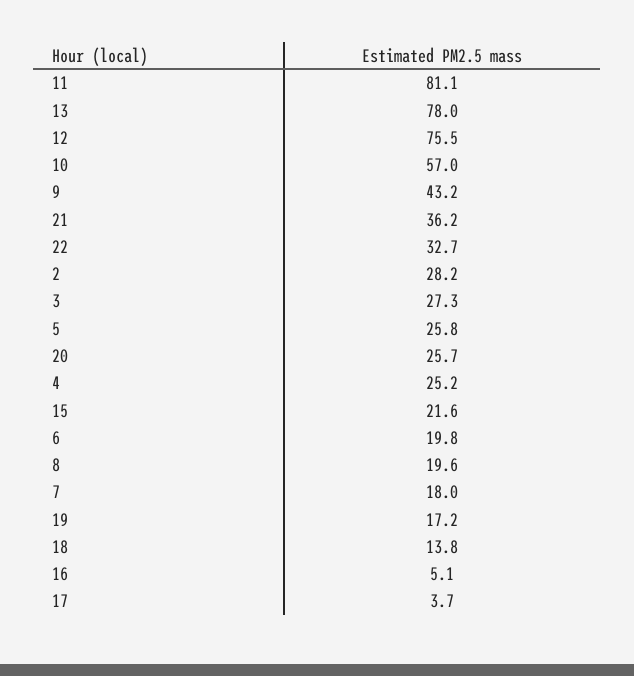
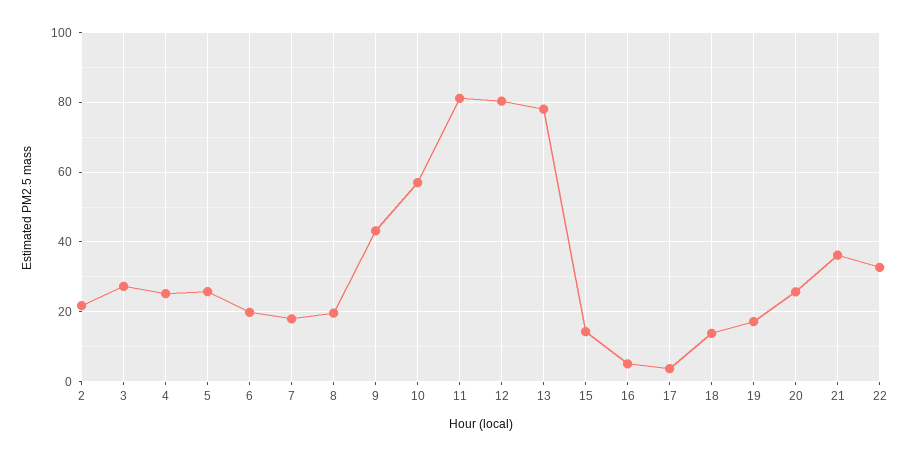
12: 75.5 -> 80
2: 28.2 -> 22
15: 21.6 -> 14

